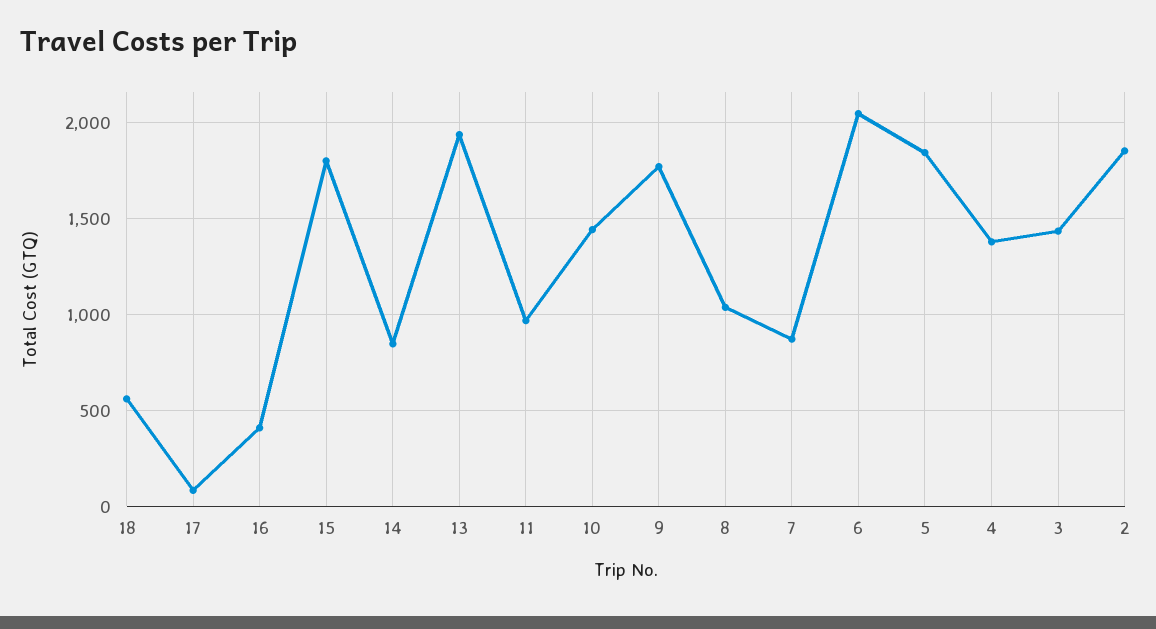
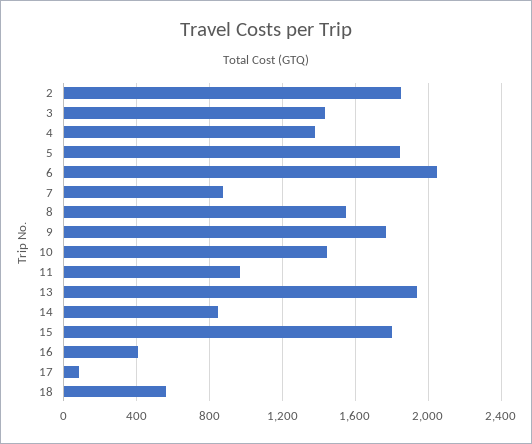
8: 1050 -> 1550

